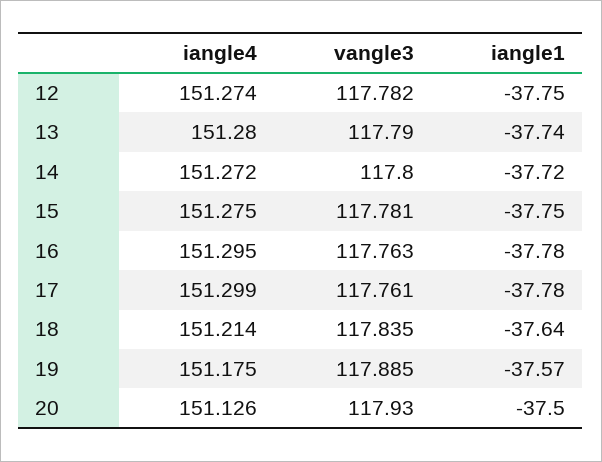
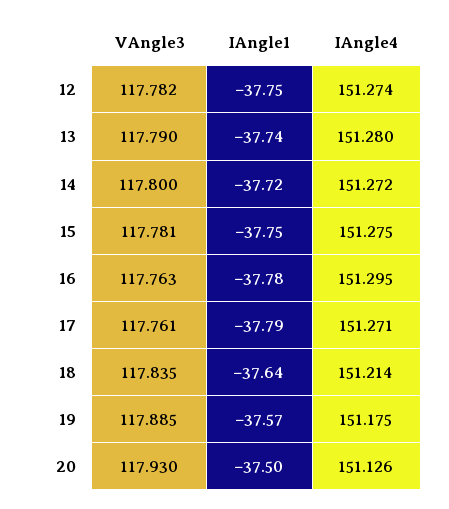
iangle4, 17: 151.299 -> 151.271
iangle1, 17: -37.78 -> -37.79

